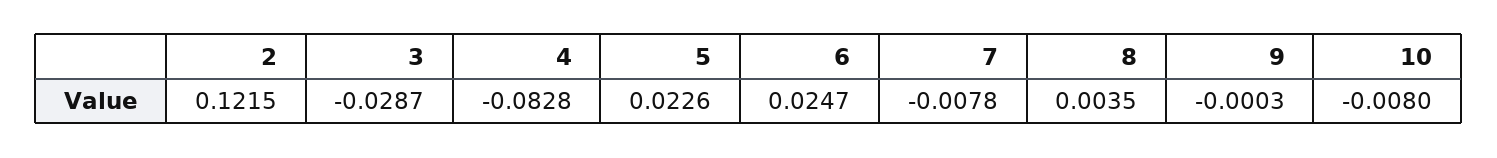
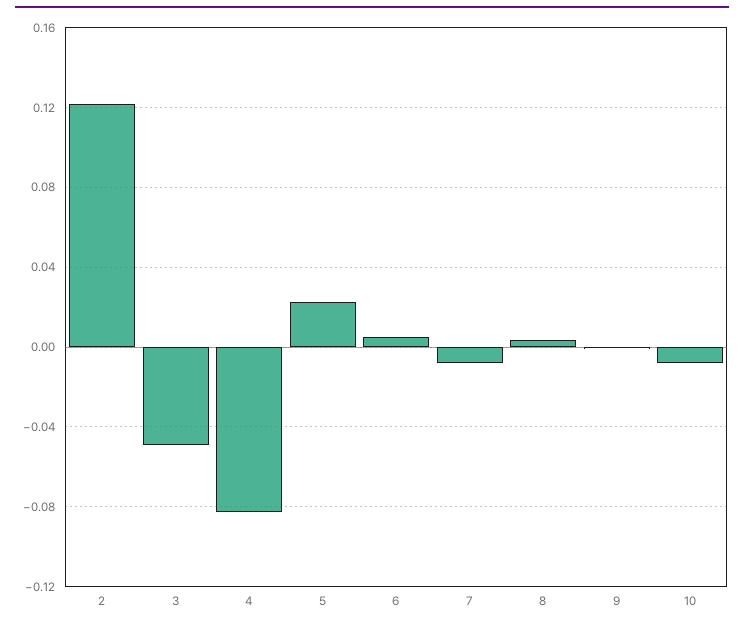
3: -0.0287 -> -0.05
6: 0.0247 -> 0.005

